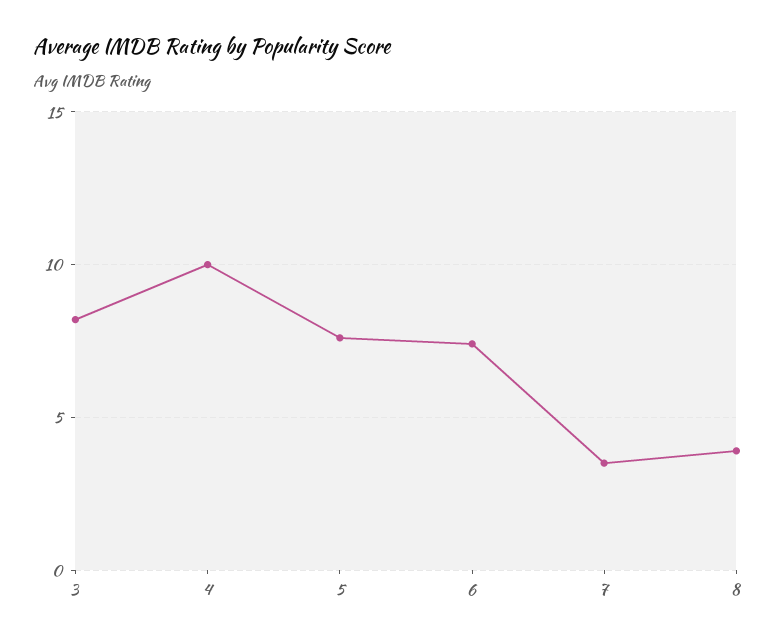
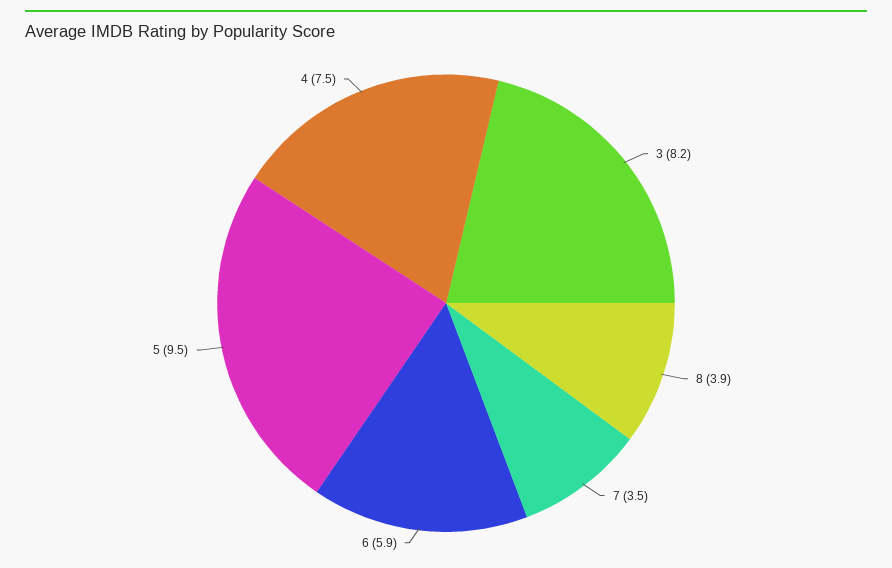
4: 10 -> 7.5
5: 7.5 -> 9.5
6: 7.5 -> 5.9

